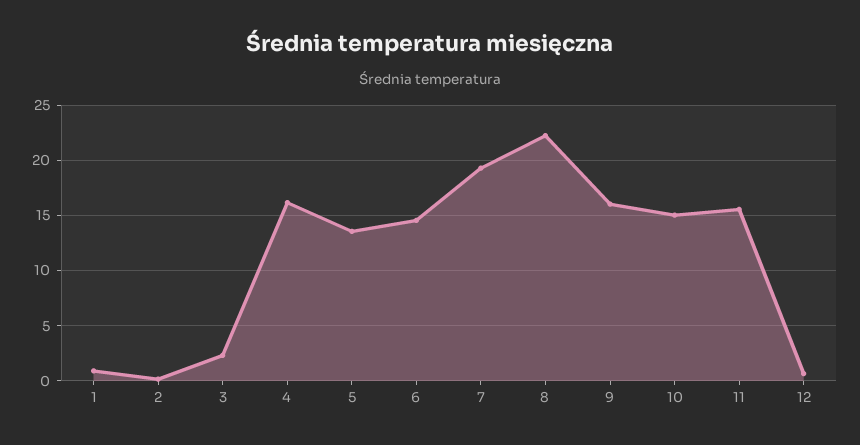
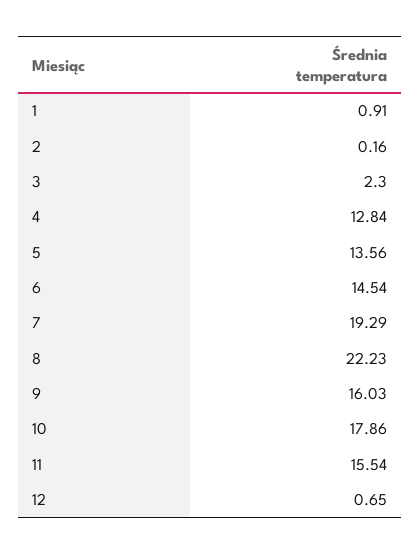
4: 16 -> 12.84
10: 15 -> 17.86

